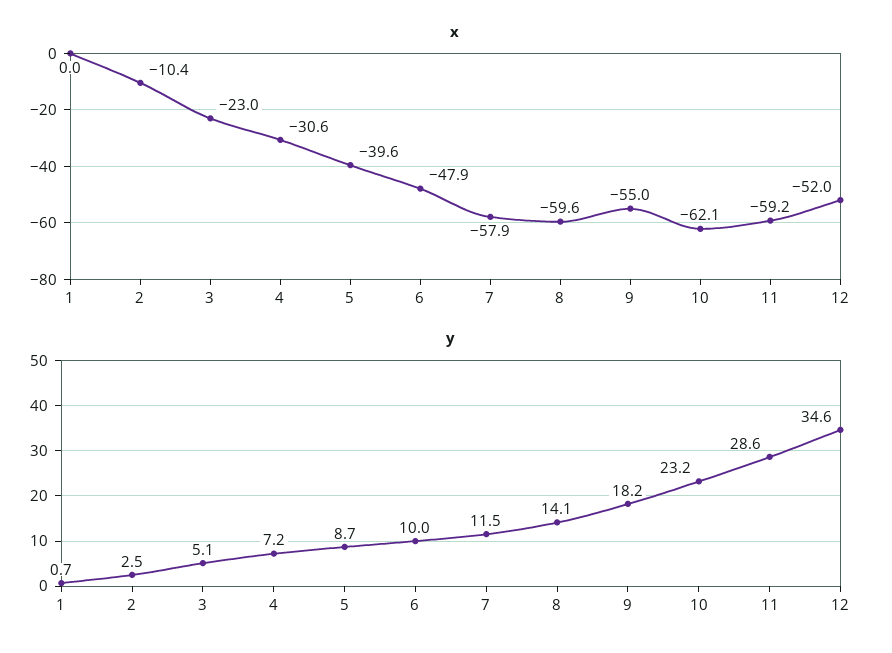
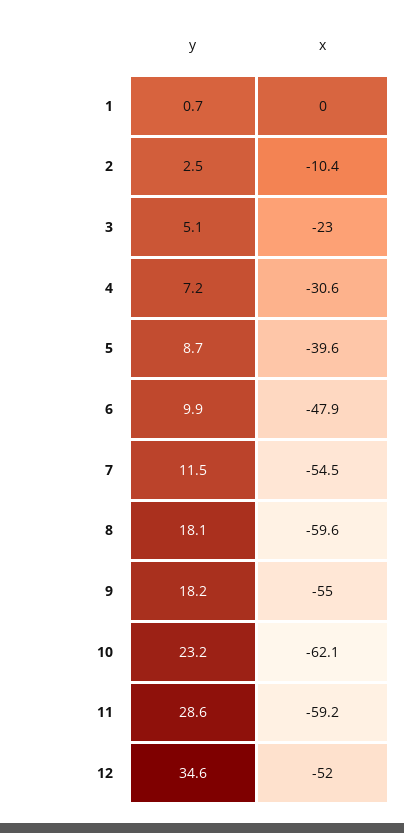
x, 7: -57.9 -> -54.5
y, 6: 10 -> 9.9
y, 8: 14.1 -> 18.1

